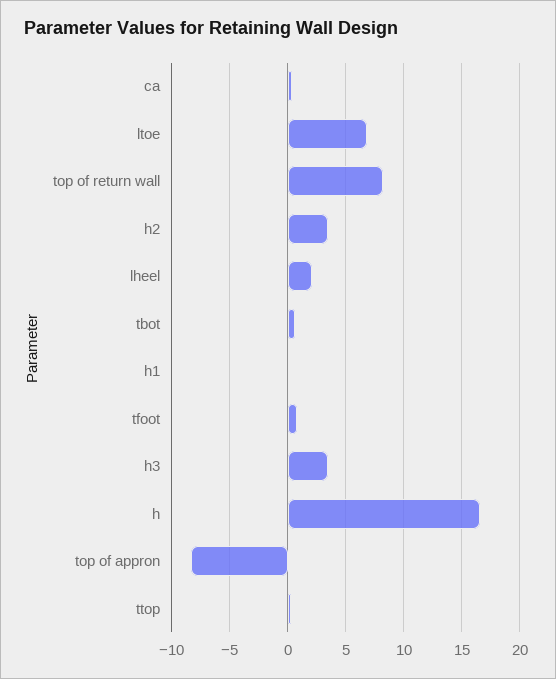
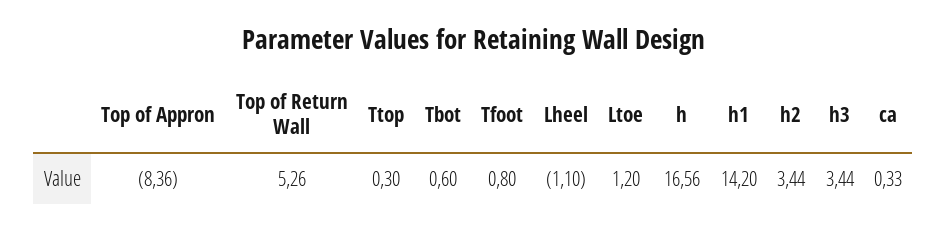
ltoe: 7 -> 1.2
top of return wall: 8 -> 5.26
lheel: 2 -> -1.1
h1: 0 -> 14.2

